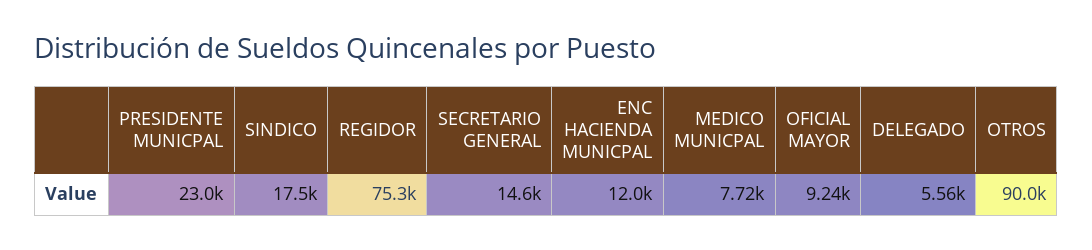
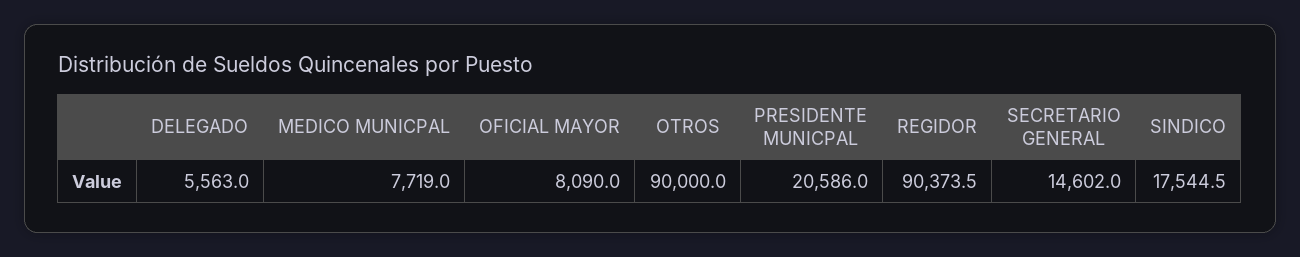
PRESIDENTE MUNICPAL: 23000 -> 20586
REGIDOR: 75300 -> 90373.5
ENC HACIENDA MUNICPAL: 12000 -> none
OFICIAL MAYOR: 9240 -> 8090

